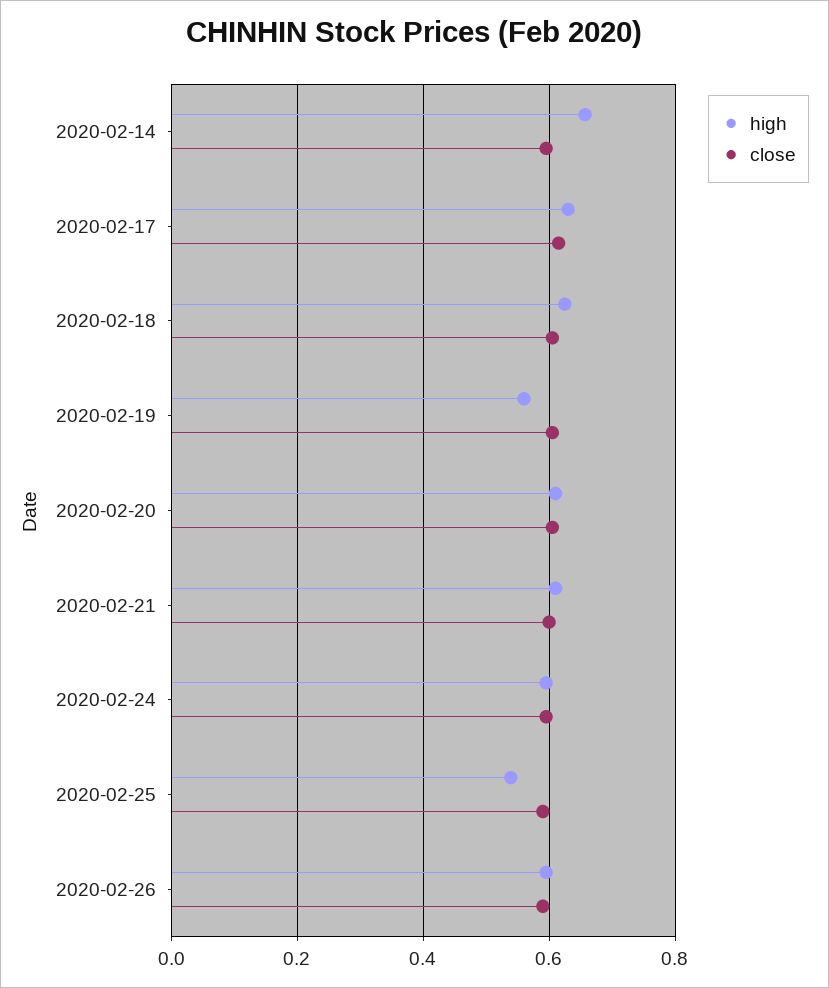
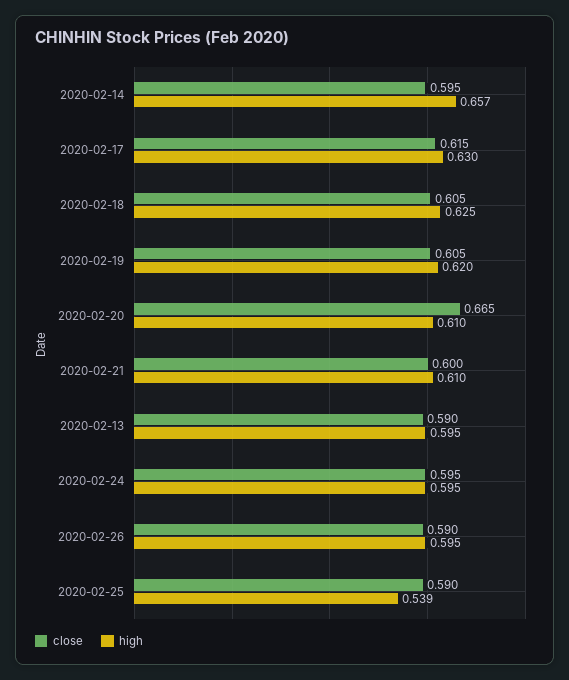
high, 2020-02-19: 0.56 -> 0.62
close, 2020-02-20: 0.6 -> 0.665
close, 2020-02-13: none -> 0.59
high, 2020-02-13: none -> 0.595

